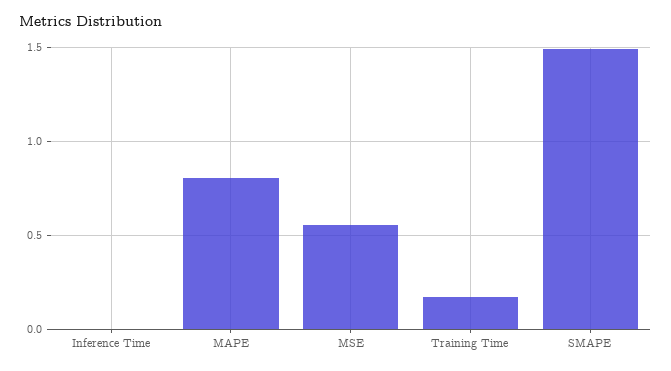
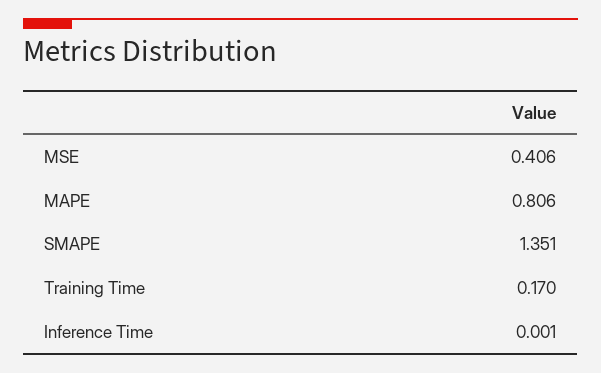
MSE: 0.55 -> 0.406
SMAPE: 1.5 -> 1.351

